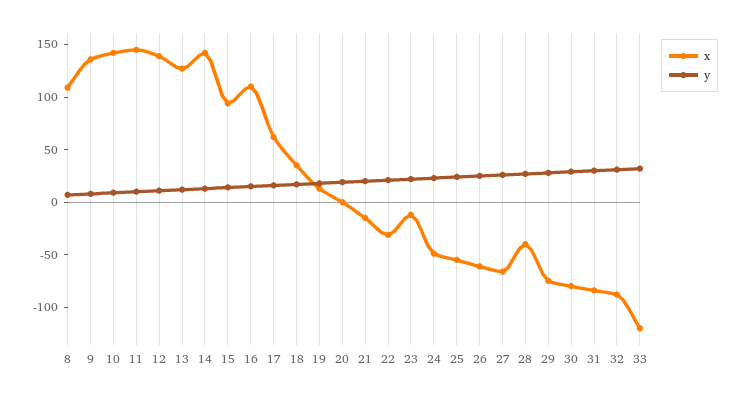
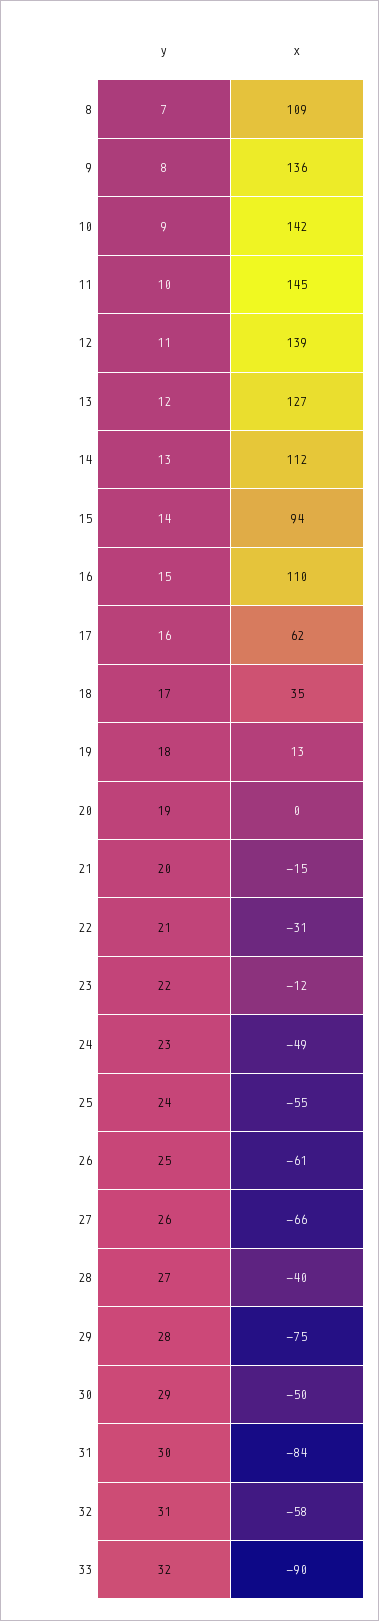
x, 14: 140 -> 112
x, 30: -80 -> -50
x, 32: -90 -> -58
x, 33: -120 -> -90

